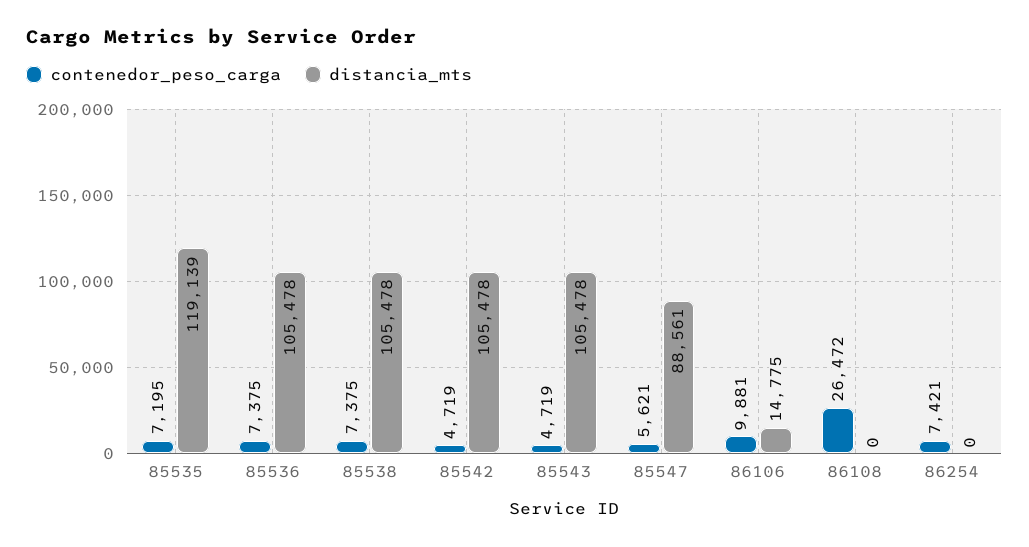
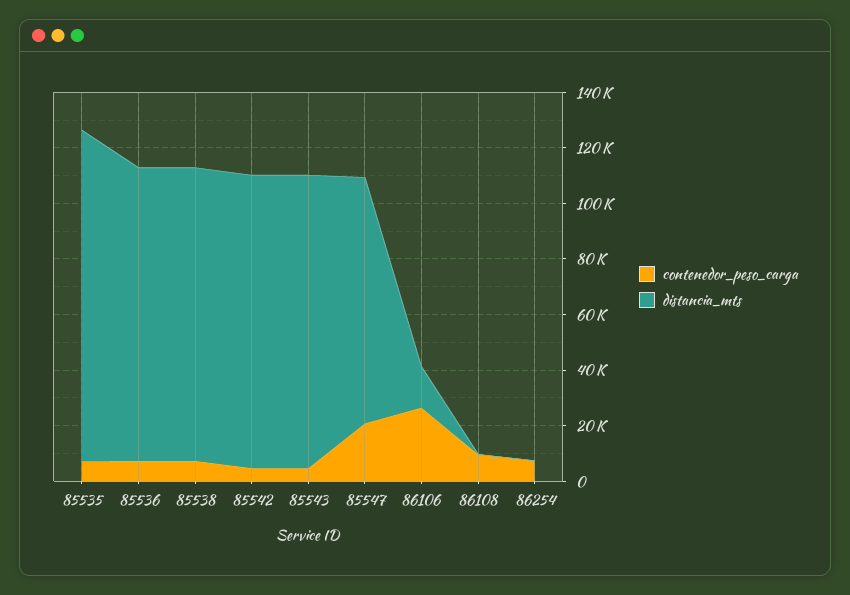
contenedor_peso_carga, 85547: 5621 -> 20000
contenedor_peso_carga, 86106: 9881 -> 25000
contenedor_peso_carga, 86108: 26472 -> 10000

